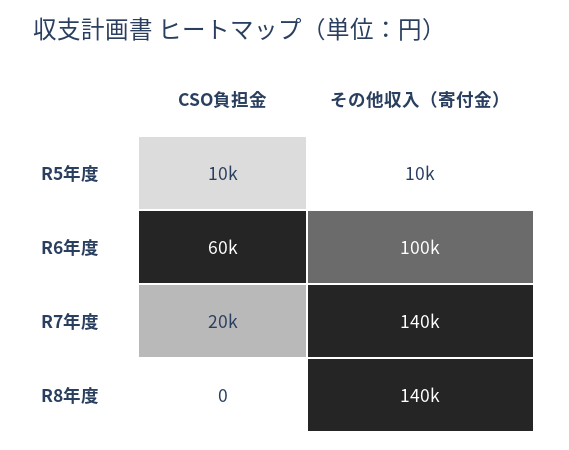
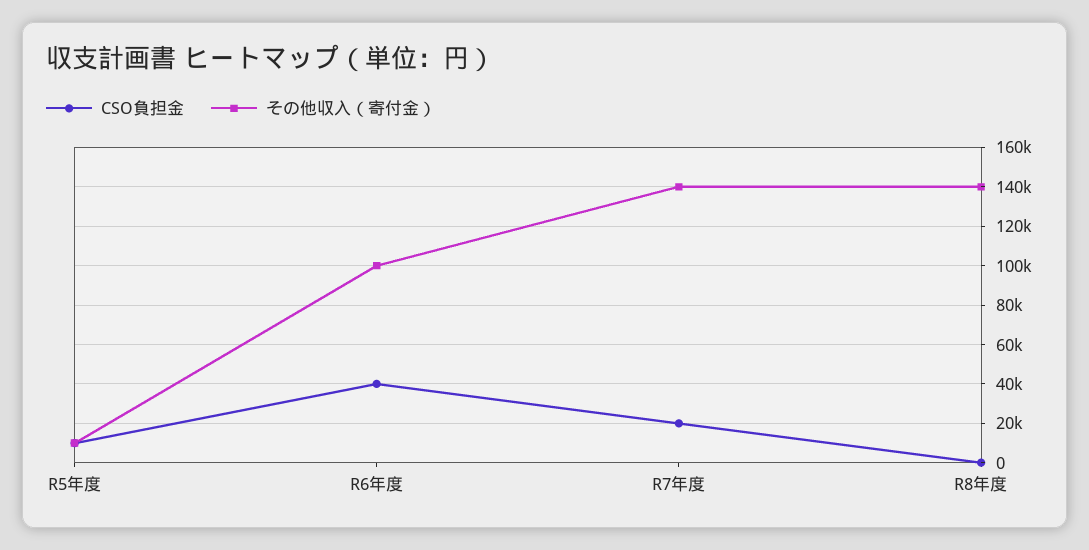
CSO負担金, R6年度: 60000 -> 40000

